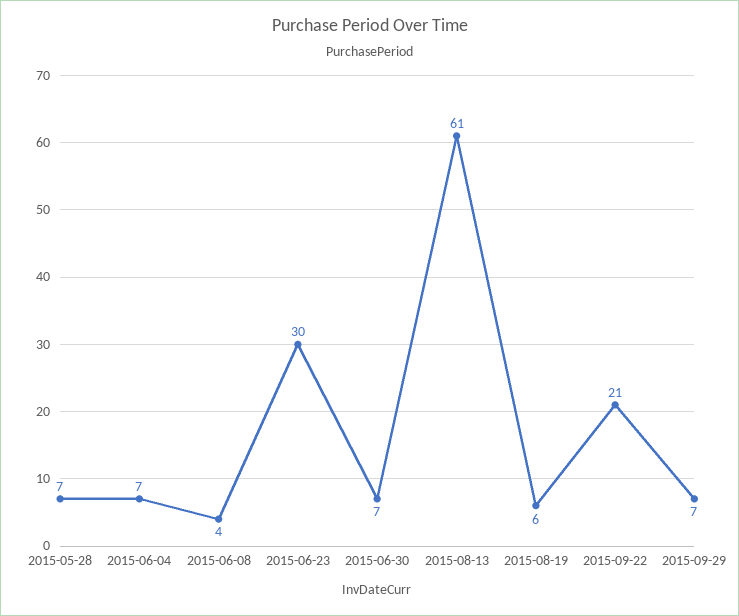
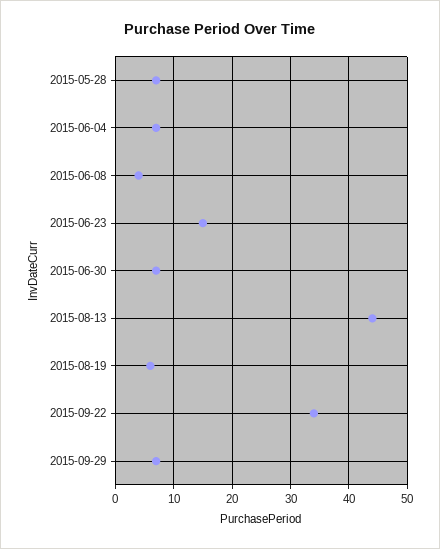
2015-06-23: 30 -> 15
2015-08-13: 61 -> 45
2015-09-22: 21 -> 35

